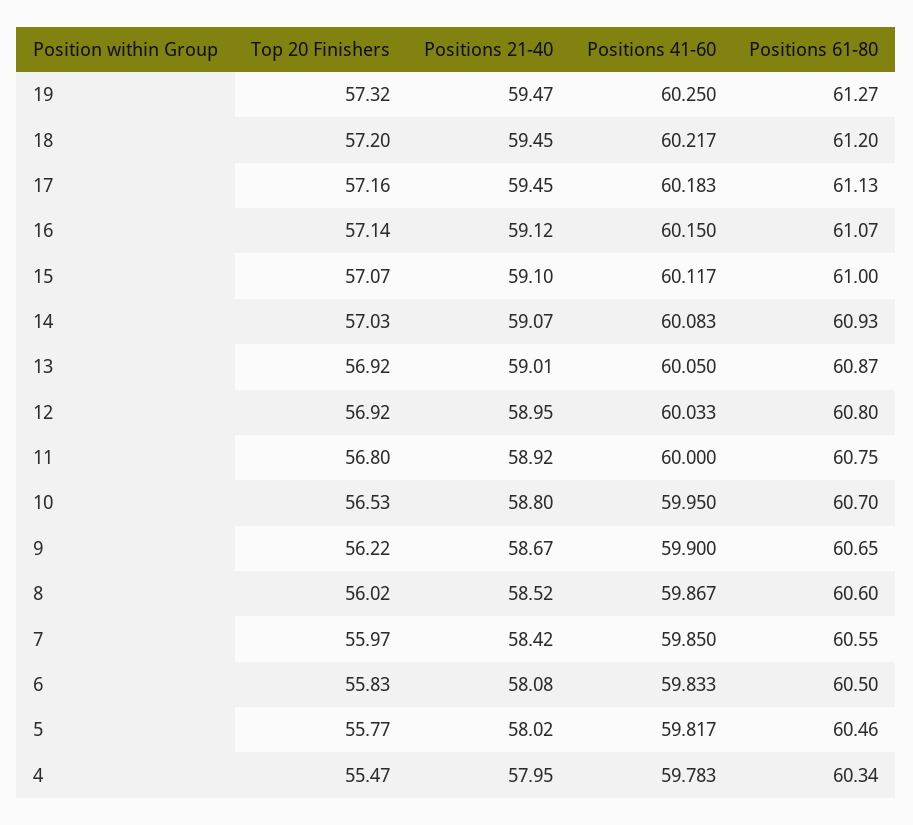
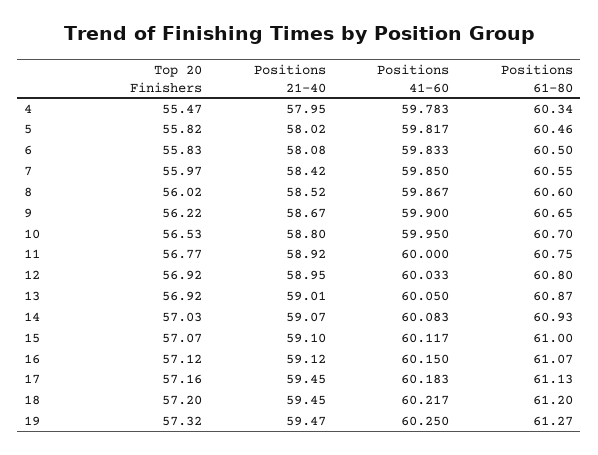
Top 20 Finishers, 16: 57.14 -> 57.12
Top 20 Finishers, 11: 56.8 -> 56.77
Top 20 Finishers, 5: 55.77 -> 55.82

